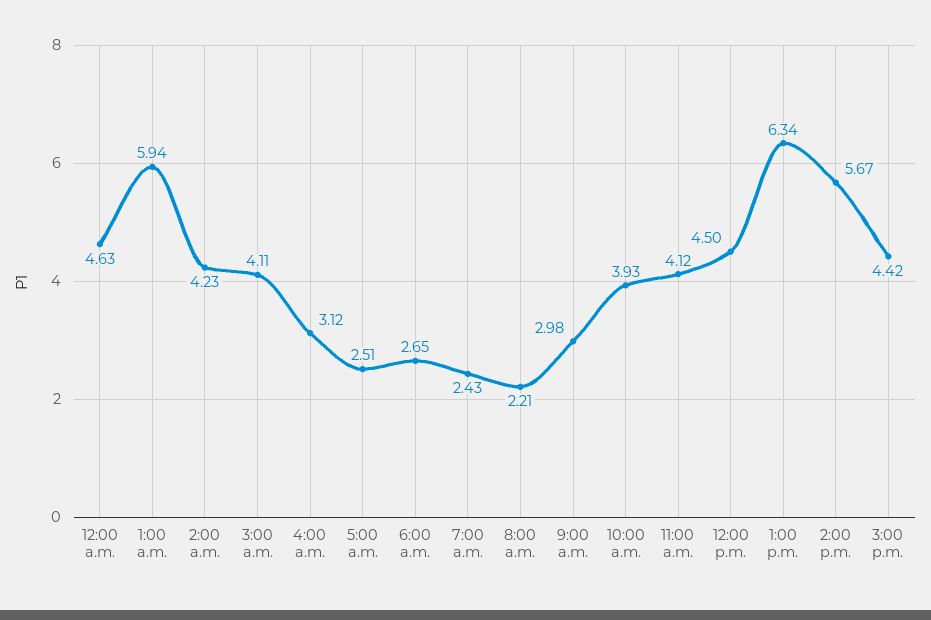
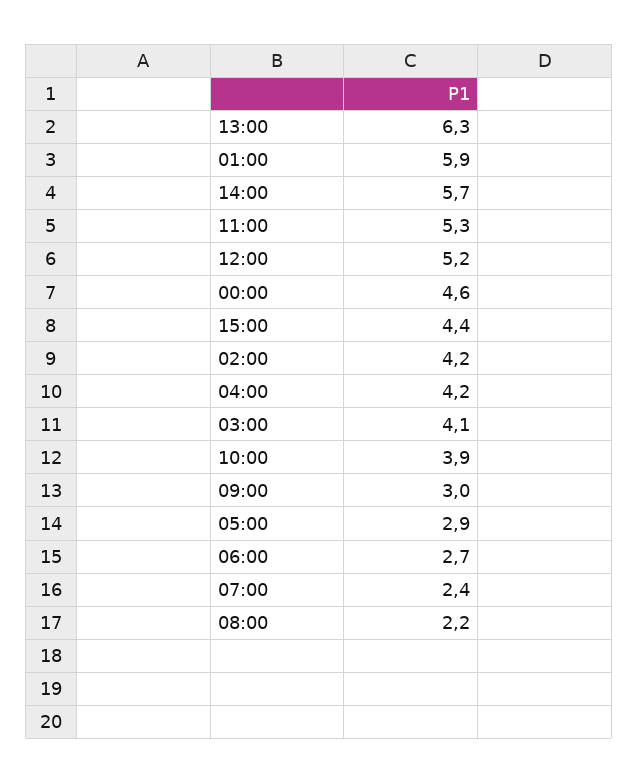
4:00 a.m.: 3.12 -> 4.2
5:00 a.m.: 2.51 -> 2.9
11:00 a.m.: 4.12 -> 5.3
12:00 p.m.: 4.5 -> 5.2

